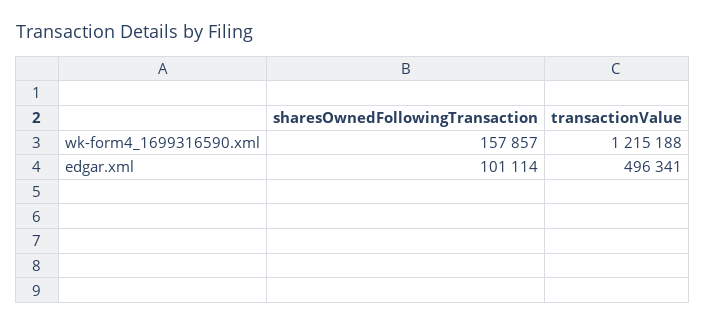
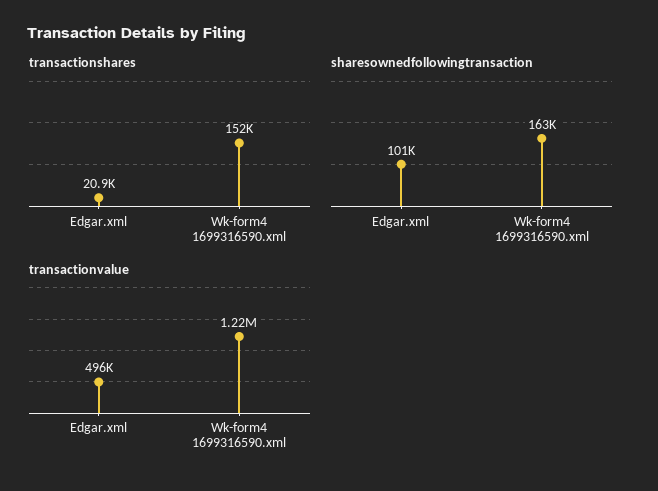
sharesOwnedFollowingTransaction, wk-form4_1699316590.xml: 157857 -> 163000
transactionshares, edgar.xml: none -> 20900
transactionshares, wk-form4_1699316590.xml: none -> 152000

